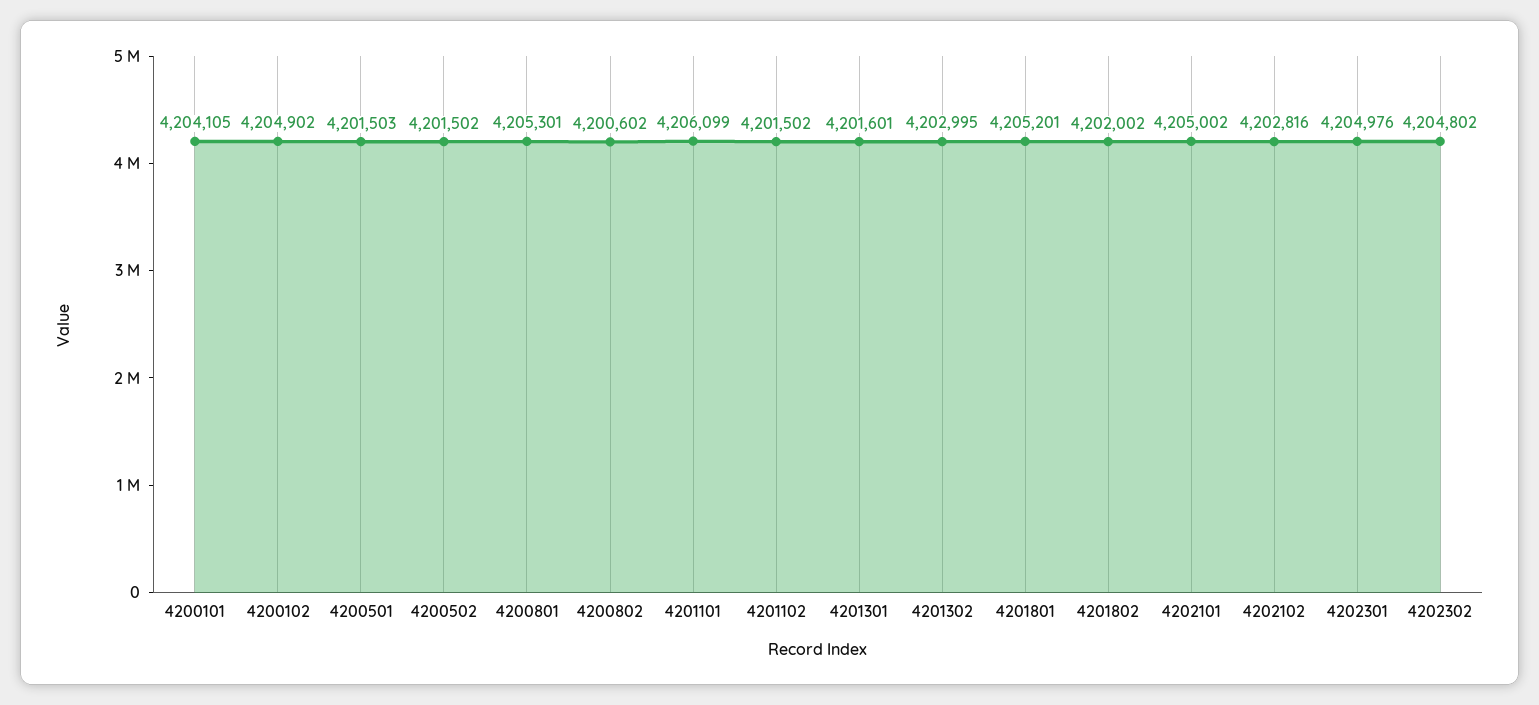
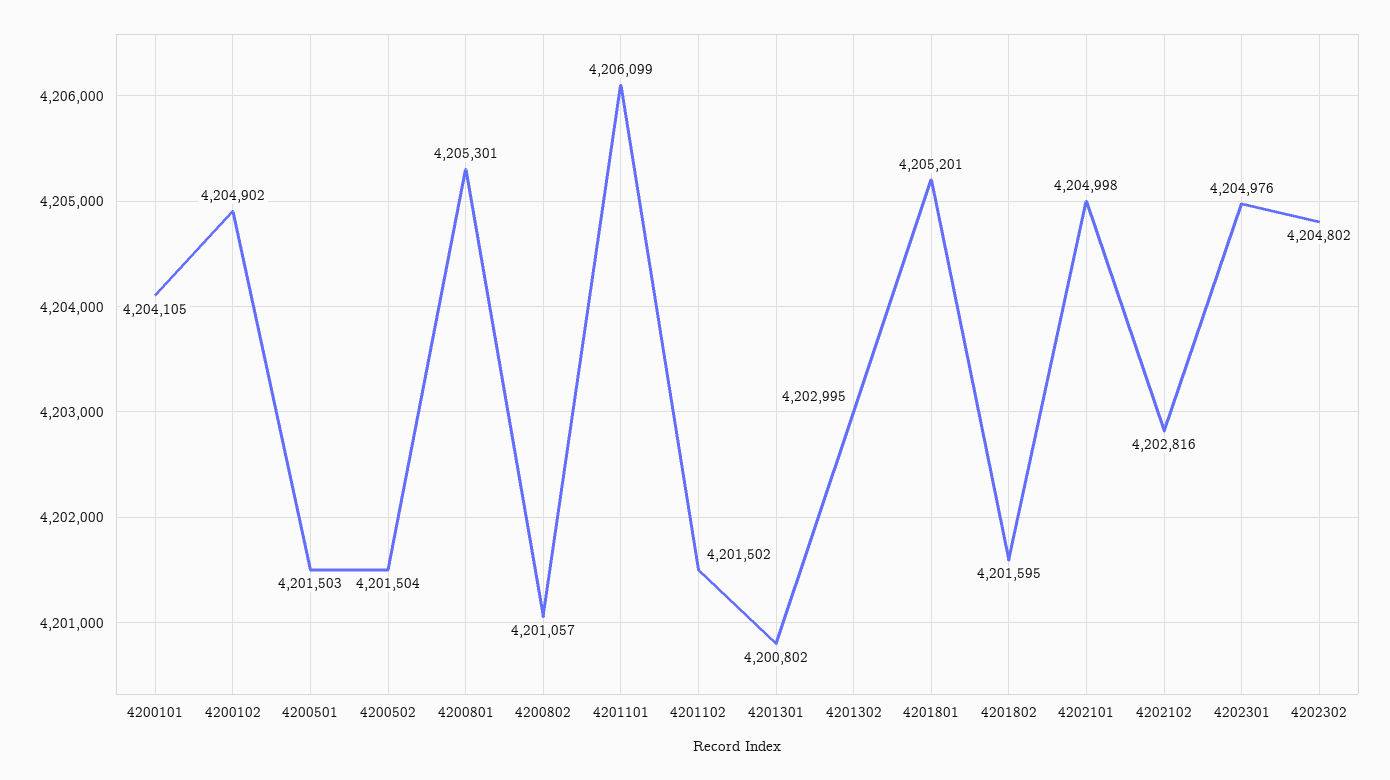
4200502: 4201502 -> 4201504
4200802: 4200602 -> 4201057
4201301: 4201601 -> 4200802
4201802: 4202002 -> 4201595
4202101: 4205002 -> 4204998

